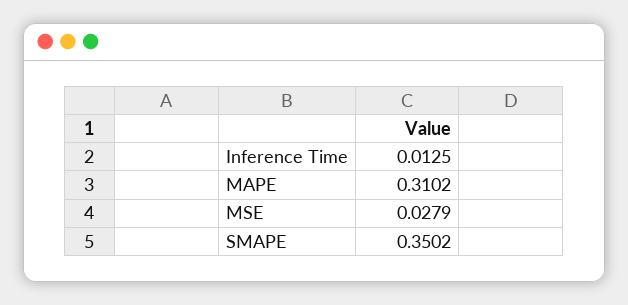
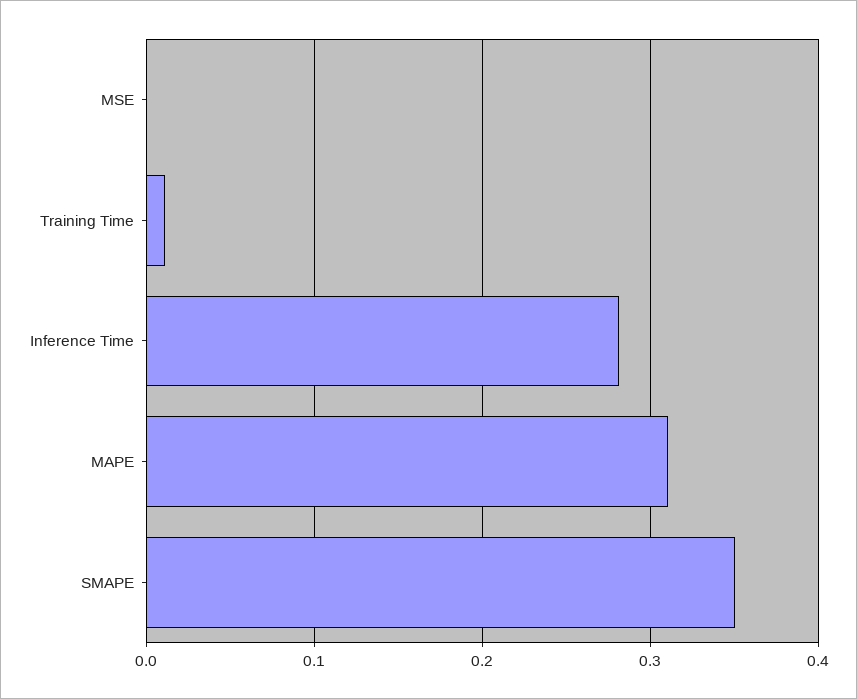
Inference Time: 0.0125 -> 0.28
MSE: 0.0279 -> 0
Training Time: none -> 0.01

